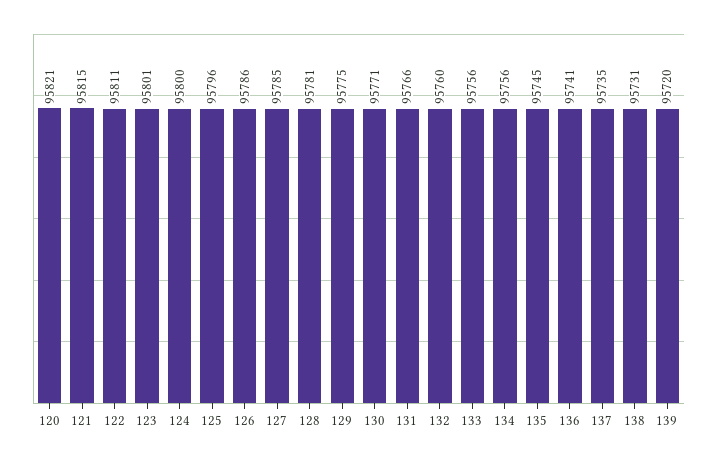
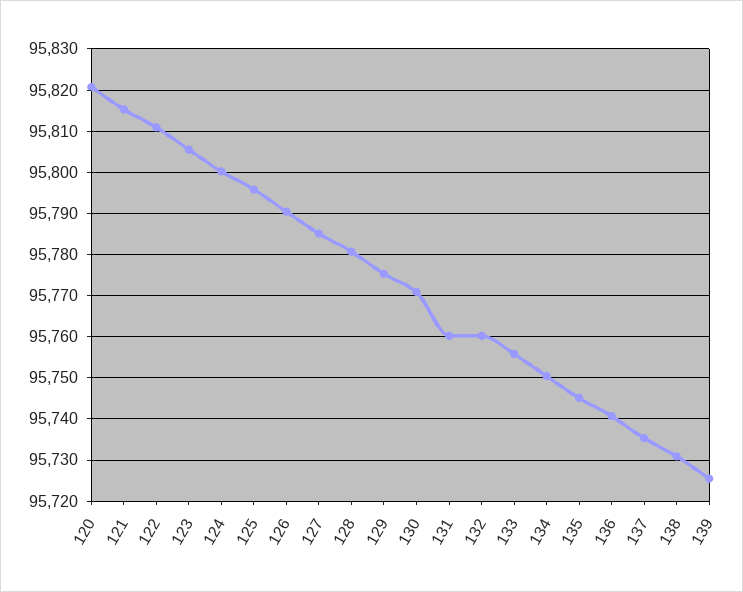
123: 95801 -> 95806
126: 95786 -> 95790
131: 95766 -> 95760
134: 95756 -> 95750
139: 95720 -> 95726

